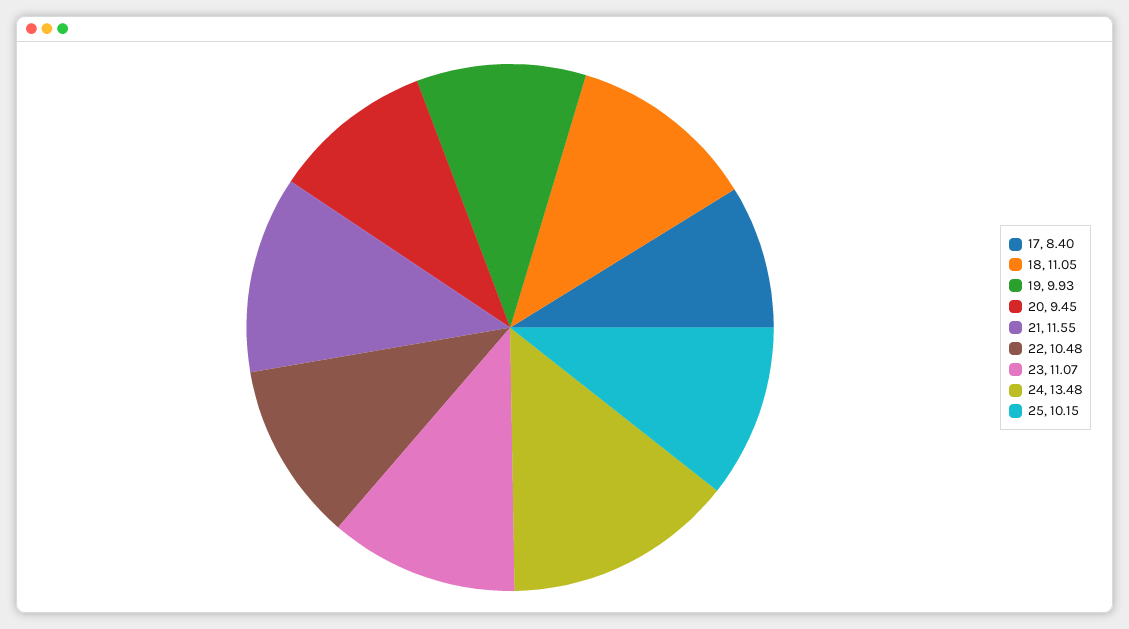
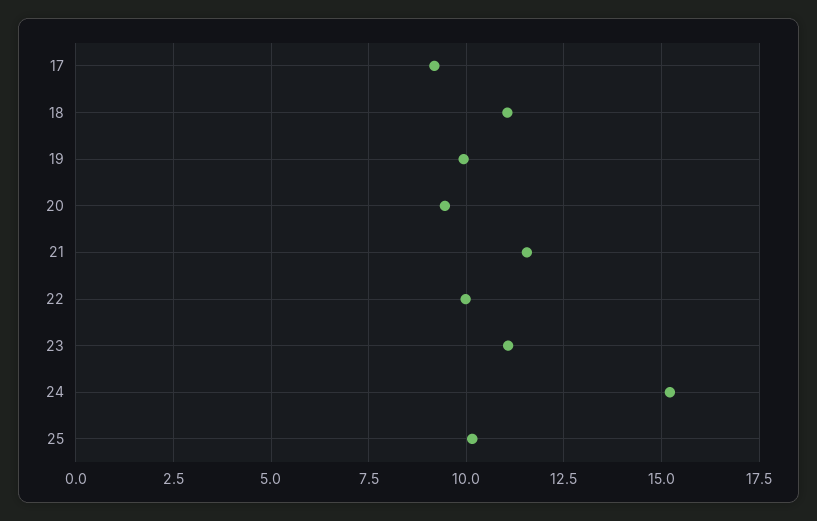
17: 8.4 -> 9.25
22: 10.48 -> 10
24: 13.48 -> 15.25

